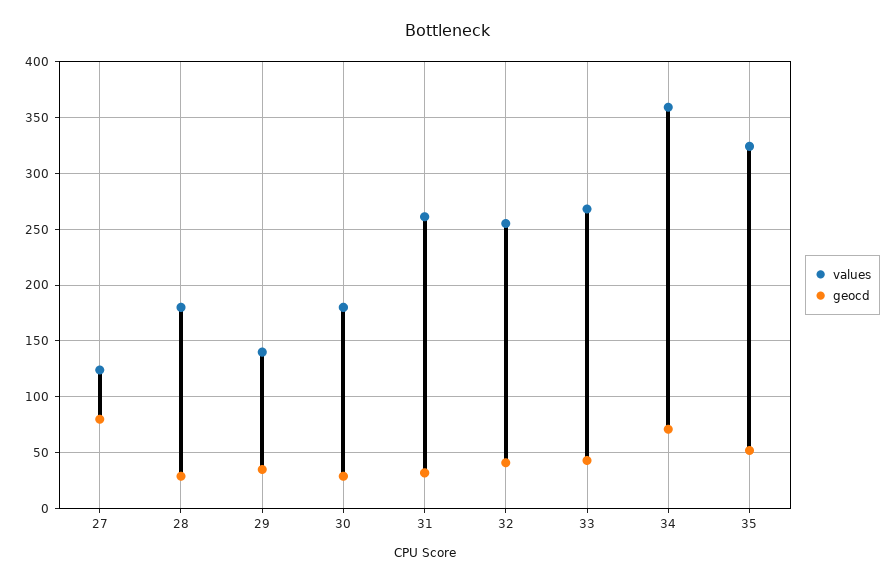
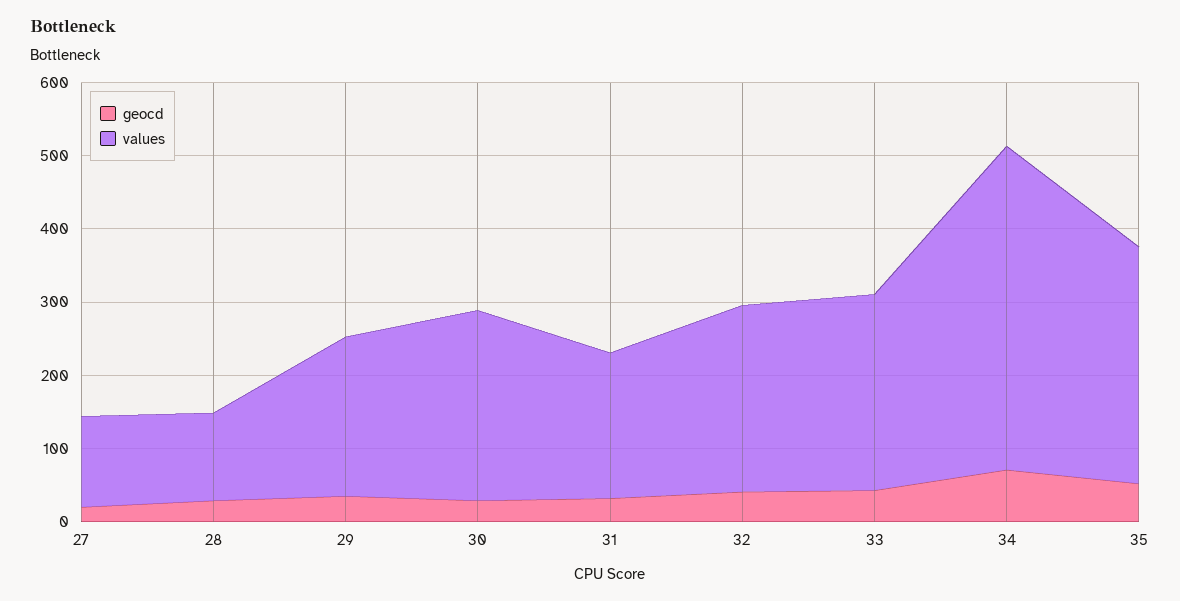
geocd, 27: 80 -> 20
values, 28: 180 -> 120
values, 29: 140 -> 220
values, 30: 180 -> 260
values, 31: 260 -> 200
values, 34: 360 -> 440

